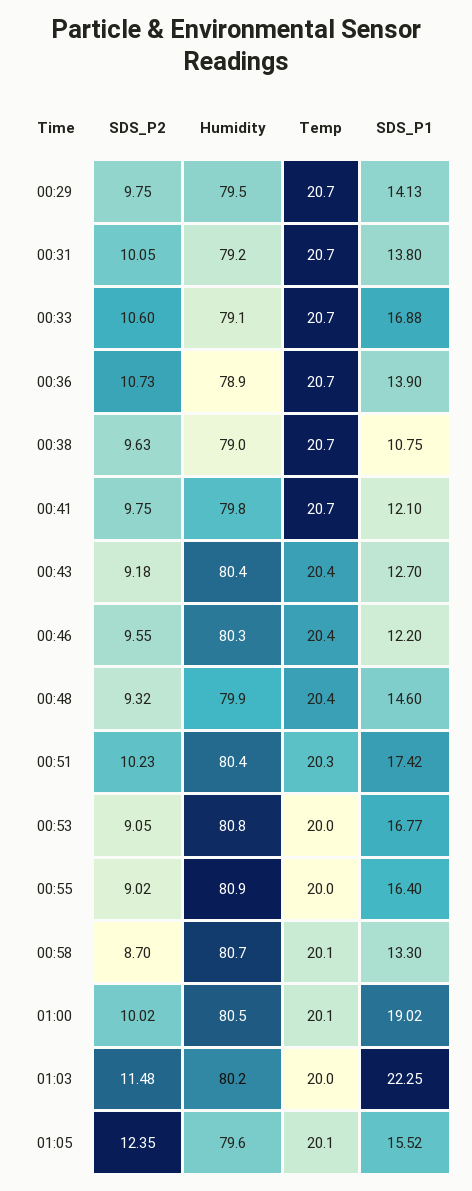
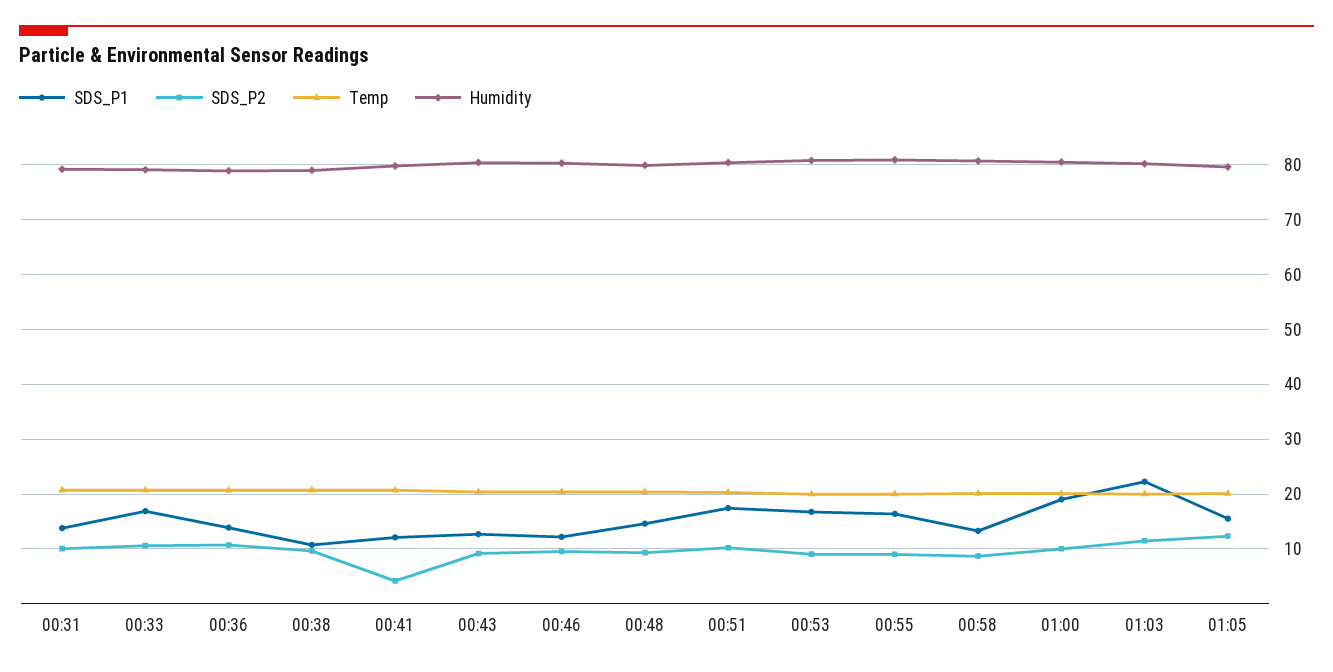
SDS_P2, 00:29: 9.75 -> none
Humidity, 00:29: 79.5 -> none
Temp, 00:29: 20.7 -> none
SDS_P1, 00:29: 14.13 -> none
SDS_P2, 00:41: 9.75 -> 4

